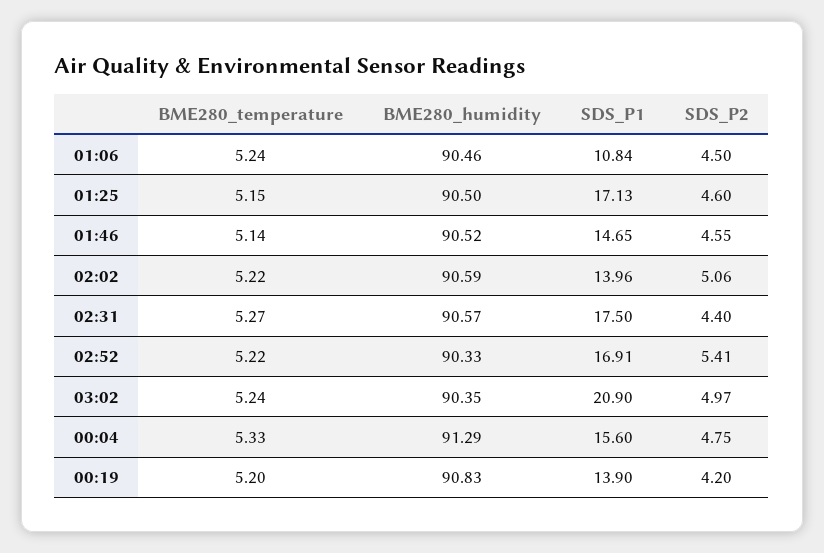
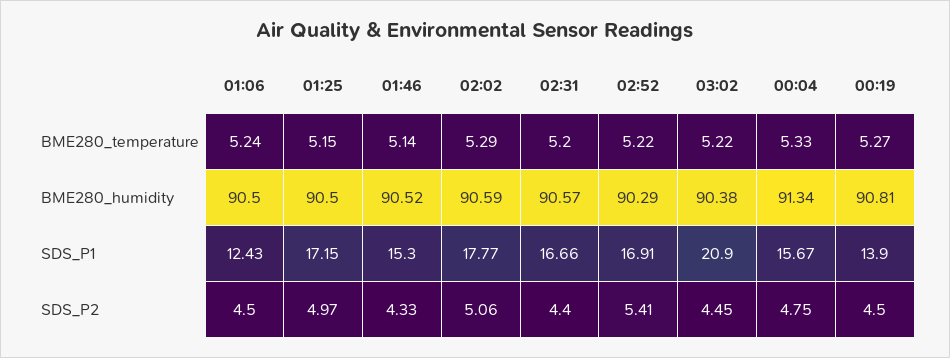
BME280_humidity, 01:06: 90.46 -> 90.5
SDS_P1, 01:06: 10.84 -> 12.43
SDS_P1, 01:25: 17.13 -> 17.15
SDS_P2, 01:25: 4.6 -> 4.97
SDS_P1, 01:46: 14.65 -> 15.3
SDS_P2, 01:46: 4.55 -> 4.33
BME280_temperature, 02:02: 5.22 -> 5.29
SDS_P1, 02:02: 13.96 -> 17.77
BME280_temperature, 02:31: 5.27 -> 5.2
SDS_P1, 02:31: 17.5 -> 16.66
BME280_humidity, 02:52: 90.33 -> 90.29
BME280_temperature, 03:02: 5.24 -> 5.22
BME280_humidity, 03:02: 90.35 -> 90.38
SDS_P2, 03:02: 4.97 -> 4.45
BME280_humidity, 00:04: 91.29 -> 91.34
SDS_P1, 00:04: 15.6 -> 15.67
BME280_temperature, 00:19: 5.2 -> 5.27
BME280_humidity, 00:19: 90.83 -> 90.81
SDS_P2, 00:19: 4.2 -> 4.5

